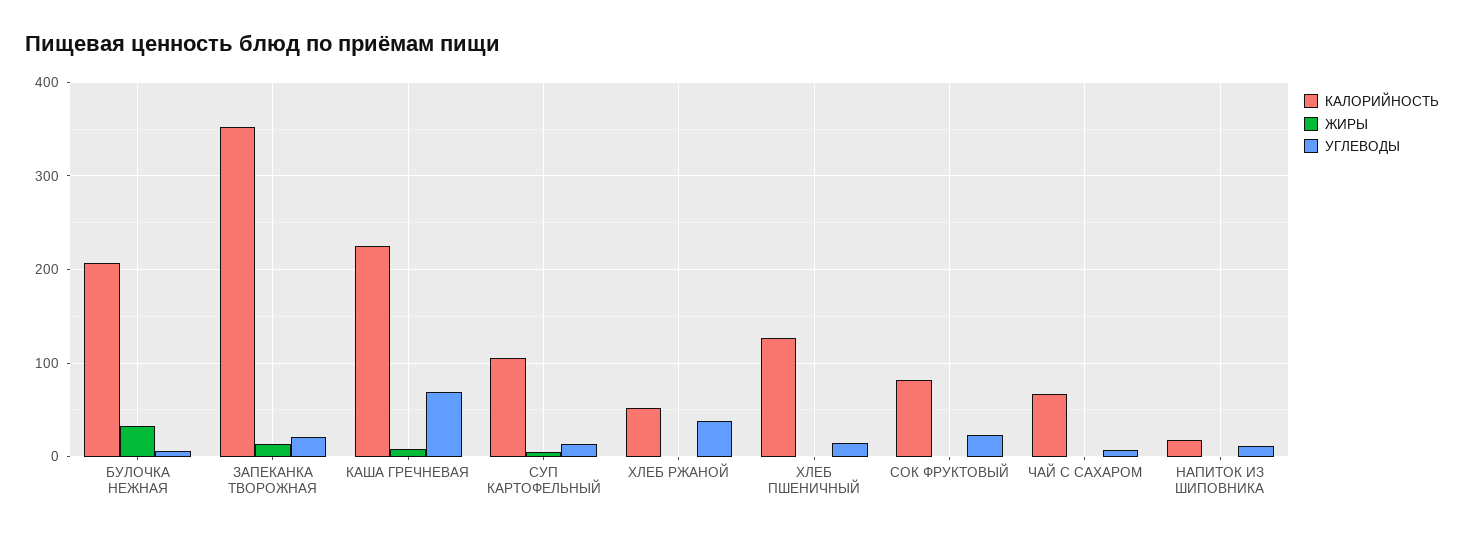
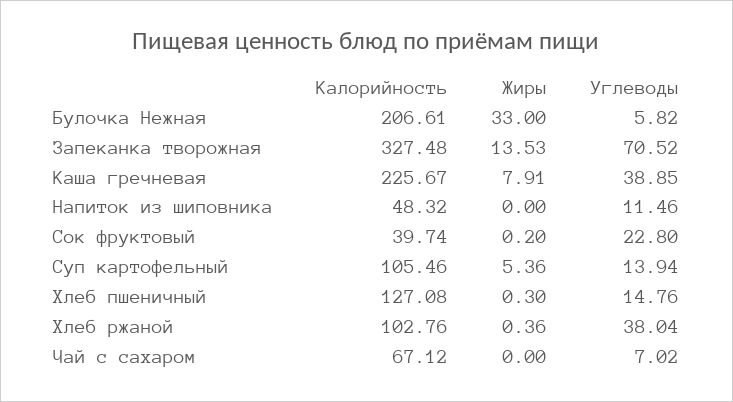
КАЛОРИЙНОСТЬ, ЗАПЕКАНКА ТВОРОЖНАЯ: 350 -> 327.48
УГЛЕВОДЫ, ЗАПЕКАНКА ТВОРОЖНАЯ: 20 -> 70.52
УГЛЕВОДЫ, КАША ГРЕЧНЕВАЯ: 70 -> 38.85
КАЛОРИЙНОСТЬ, ХЛЕБ РЖАНОЙ: 50 -> 102.76
КАЛОРИЙНОСТЬ, СОК ФРУКТОВЫЙ: 80 -> 39.74
КАЛОРИЙНОСТЬ, НАПИТОК ИЗ ШИПОВНИКА: 20 -> 48.32

